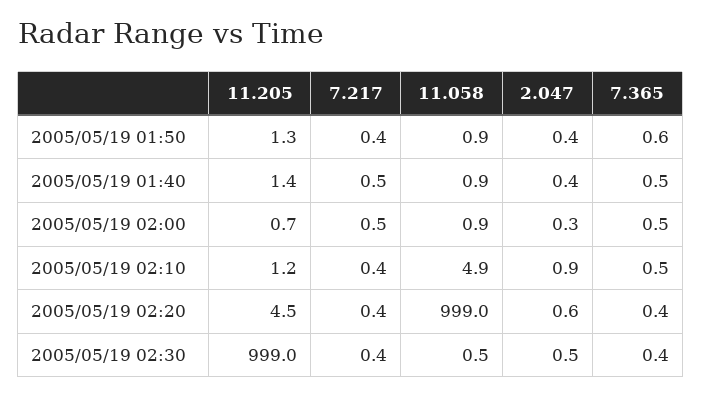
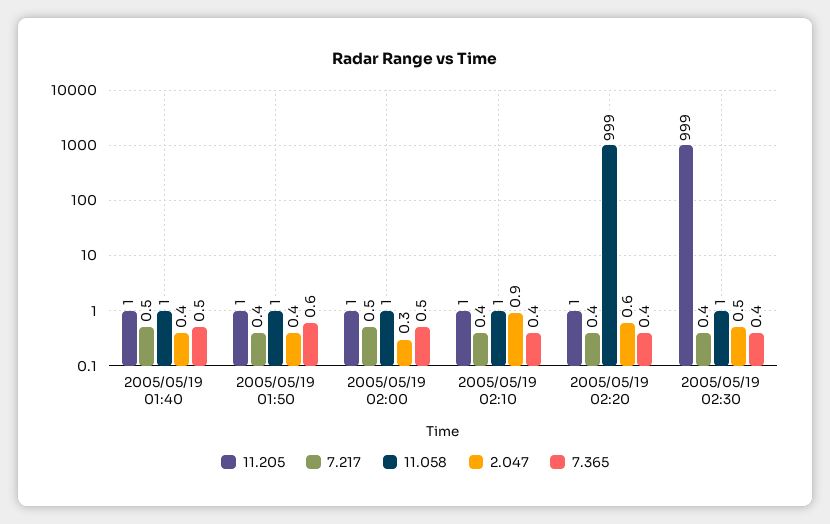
11.058, 2005/05/19 02:10: 4.9 -> 1
7.365, 2005/05/19 02:10: 0.5 -> 0.4
11.205, 2005/05/19 02:20: 4.5 -> 1

